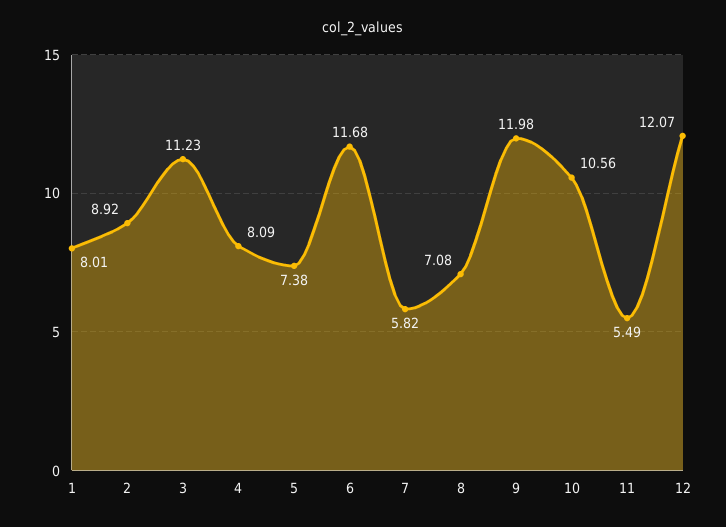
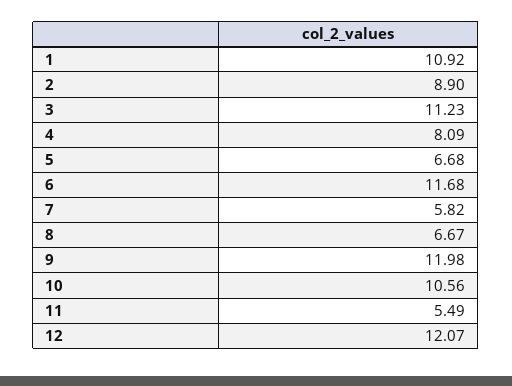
1: 8.01 -> 10.92
2: 8.92 -> 8.9
5: 7.38 -> 6.68
8: 7.08 -> 6.67

